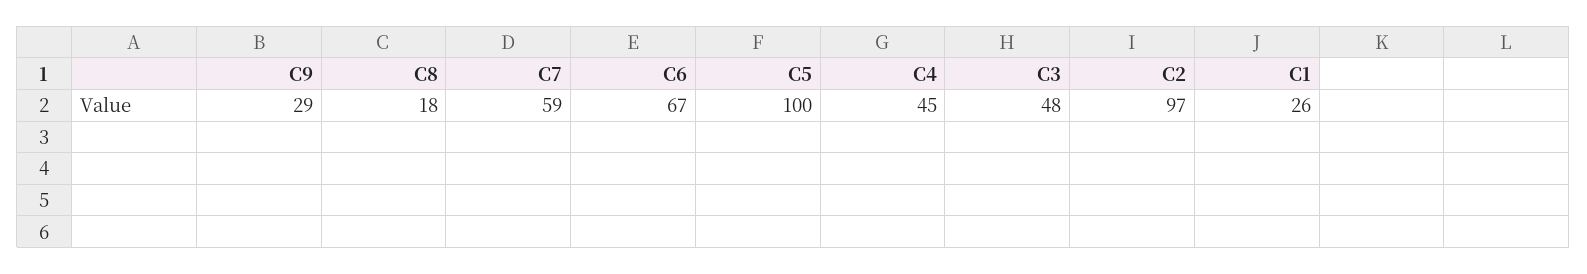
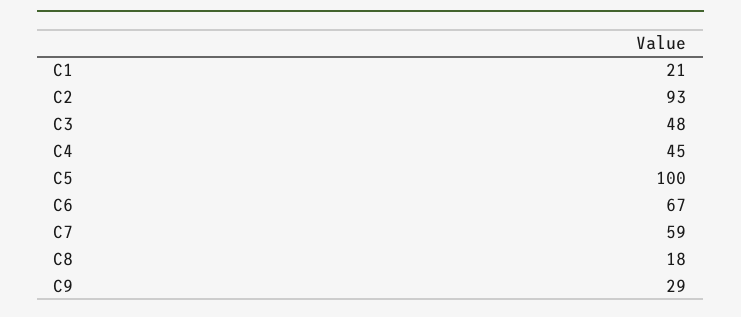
C2: 97 -> 93
C1: 26 -> 21

